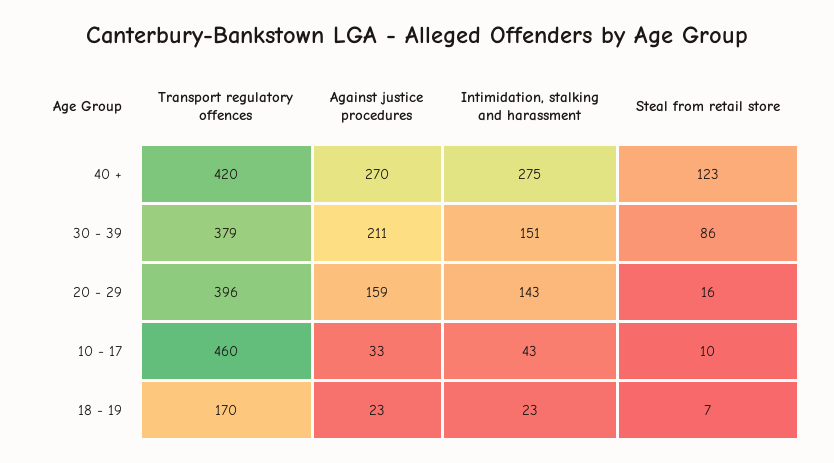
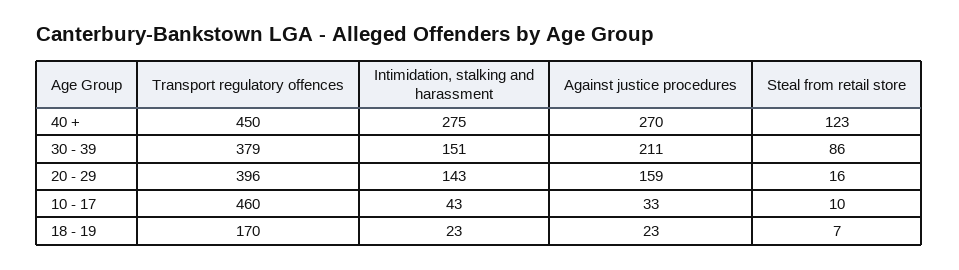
Transport regulatory offences, 40 +: 420 -> 450

